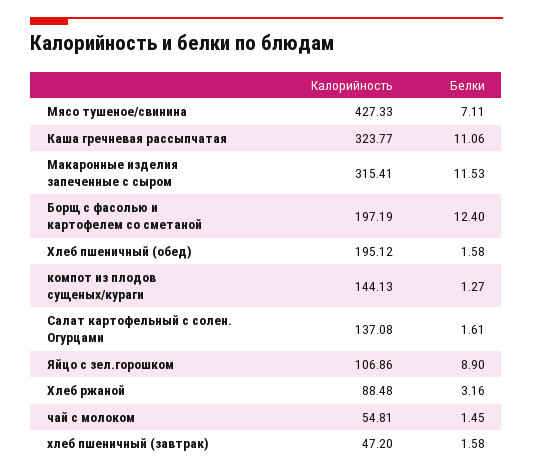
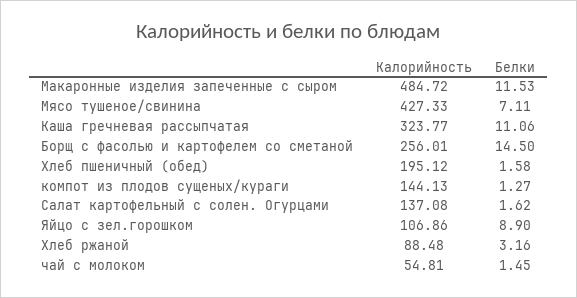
Калорийность, Макаронные изделия запеченные с сыром: 315.41 -> 484.72
Калорийность, Борщ с фасолью и картофелем со сметаной: 197.19 -> 256.01
Белки, Борщ с фасолью и картофелем со сметаной: 12.4 -> 14.5
Белки, Салат картофельный с солен. Огурцами: 1.61 -> 1.62
Калорийность, хлеб пшеничный (завтрак): 47.2 -> none
Белки, хлеб пшеничный (завтрак): 1.58 -> none

